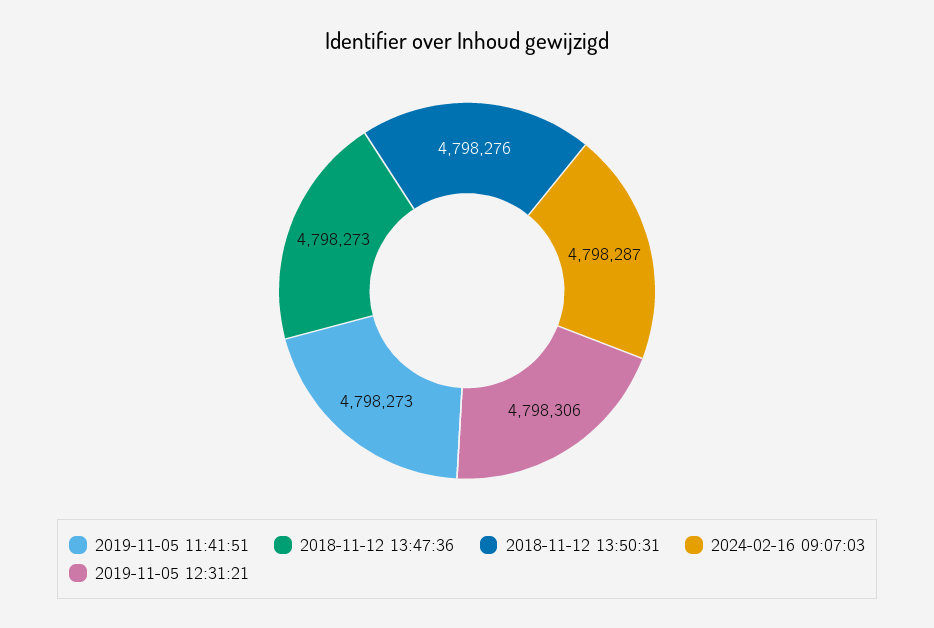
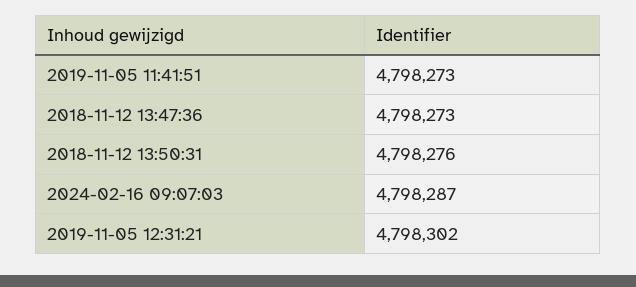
2019-11-05 12:31:21: 4798306 -> 4798302

